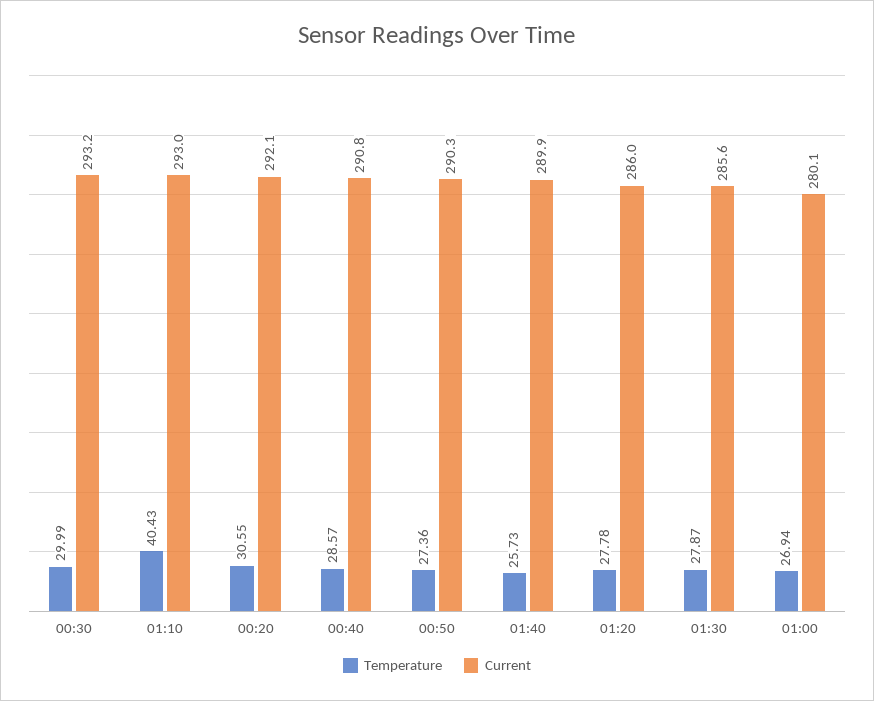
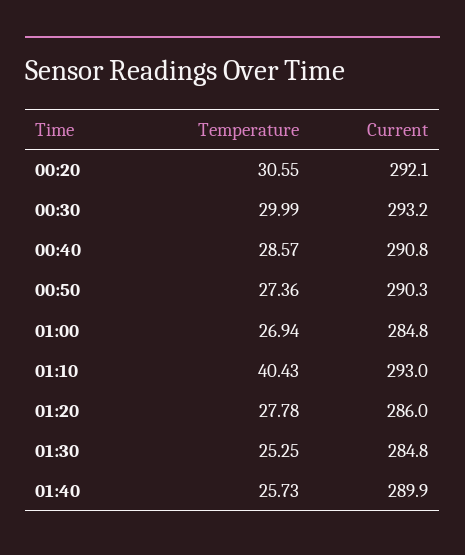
Temperature, 01:30: 27.87 -> 25.25
Current, 01:30: 285.6 -> 284.8
Current, 01:00: 280.1 -> 284.8

